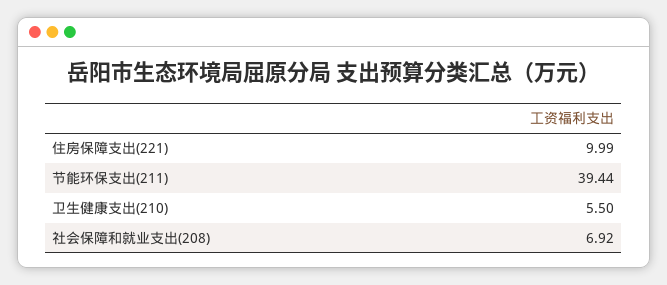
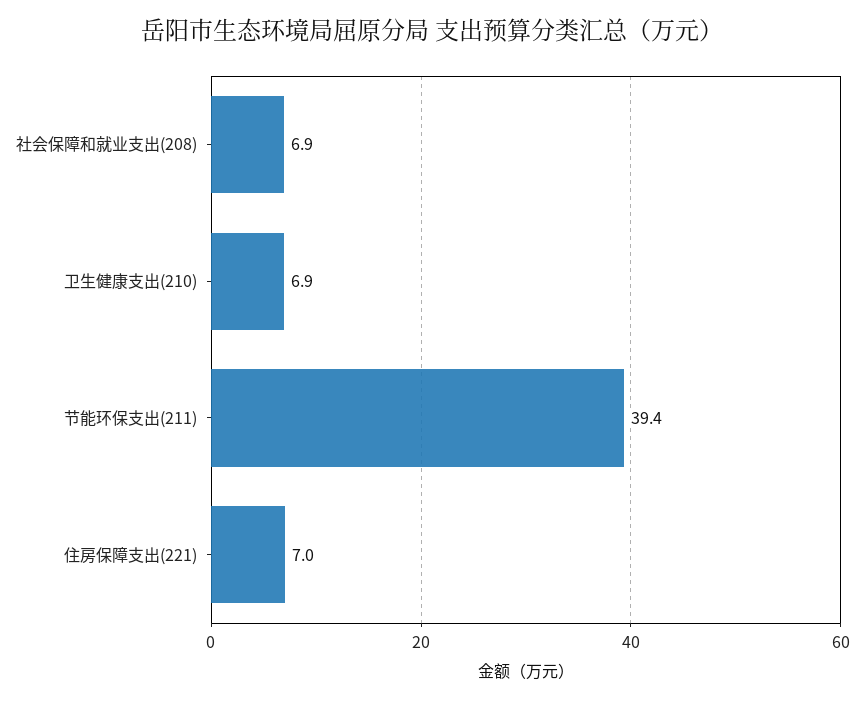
住房保障支出(221): 9.99 -> 7
卫生健康支出(210): 5.5 -> 6.9

